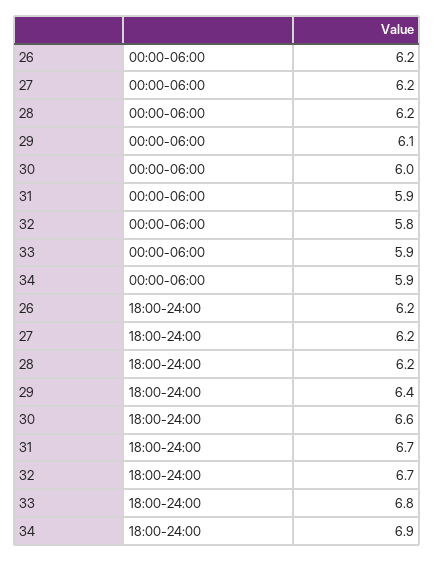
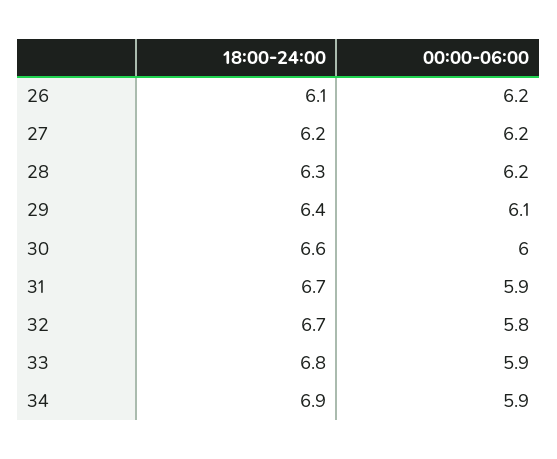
26, 18:00-24:00: 6.2 -> 6.1
28, 18:00-24:00: 6.2 -> 6.3

